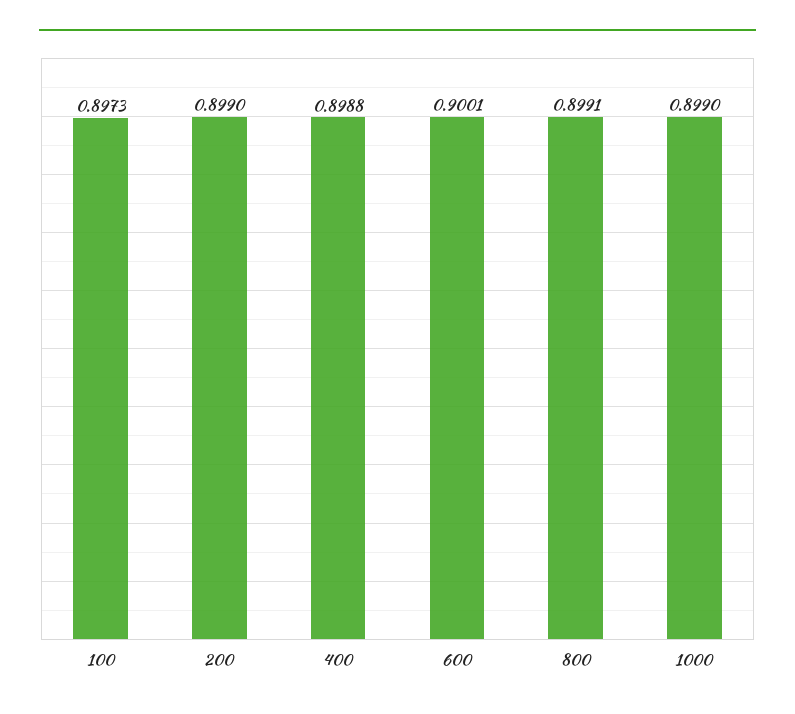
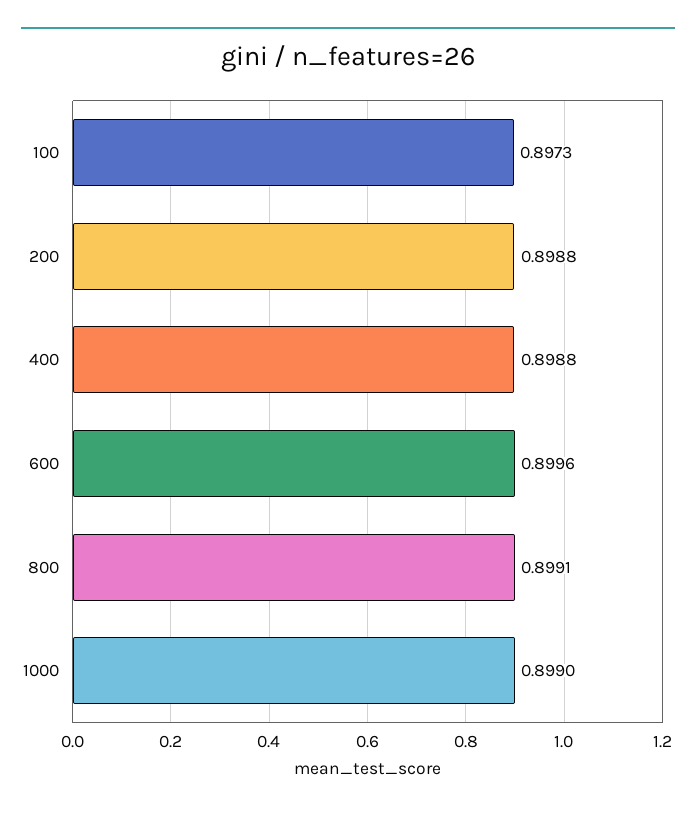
200: 0.899 -> 0.8988
600: 0.9001 -> 0.8996

